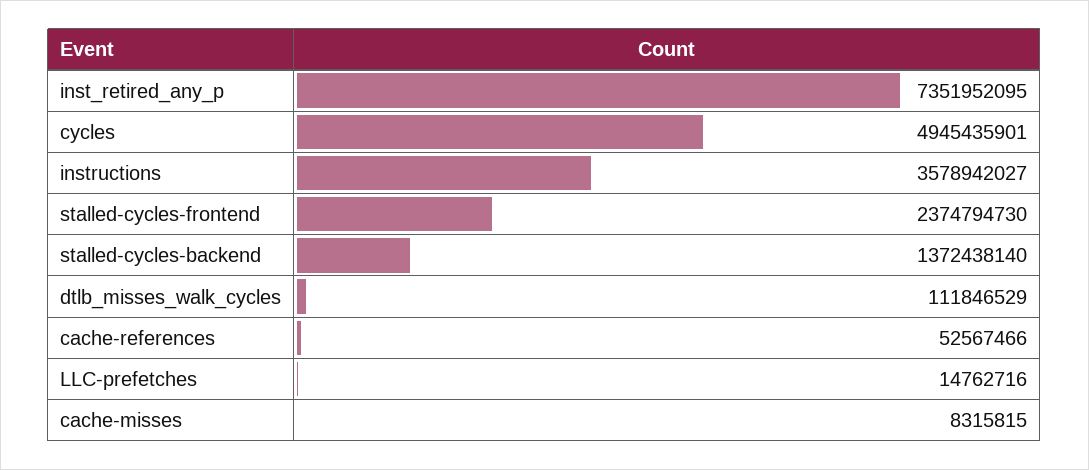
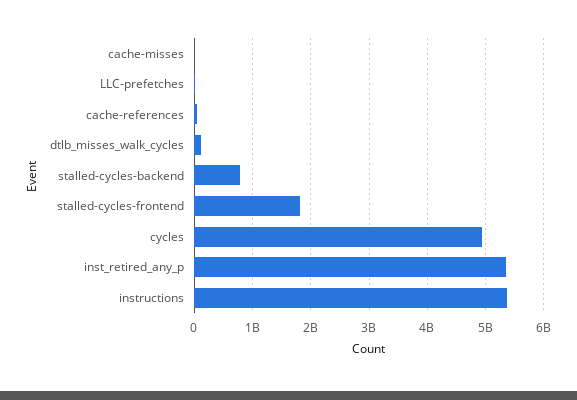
inst_retired_any_p: 7351952095 -> 5400000000
instructions: 3578942027 -> 5400000000
stalled-cycles-frontend: 2374794730 -> 1800000000
stalled-cycles-backend: 1372438140 -> 800000000

